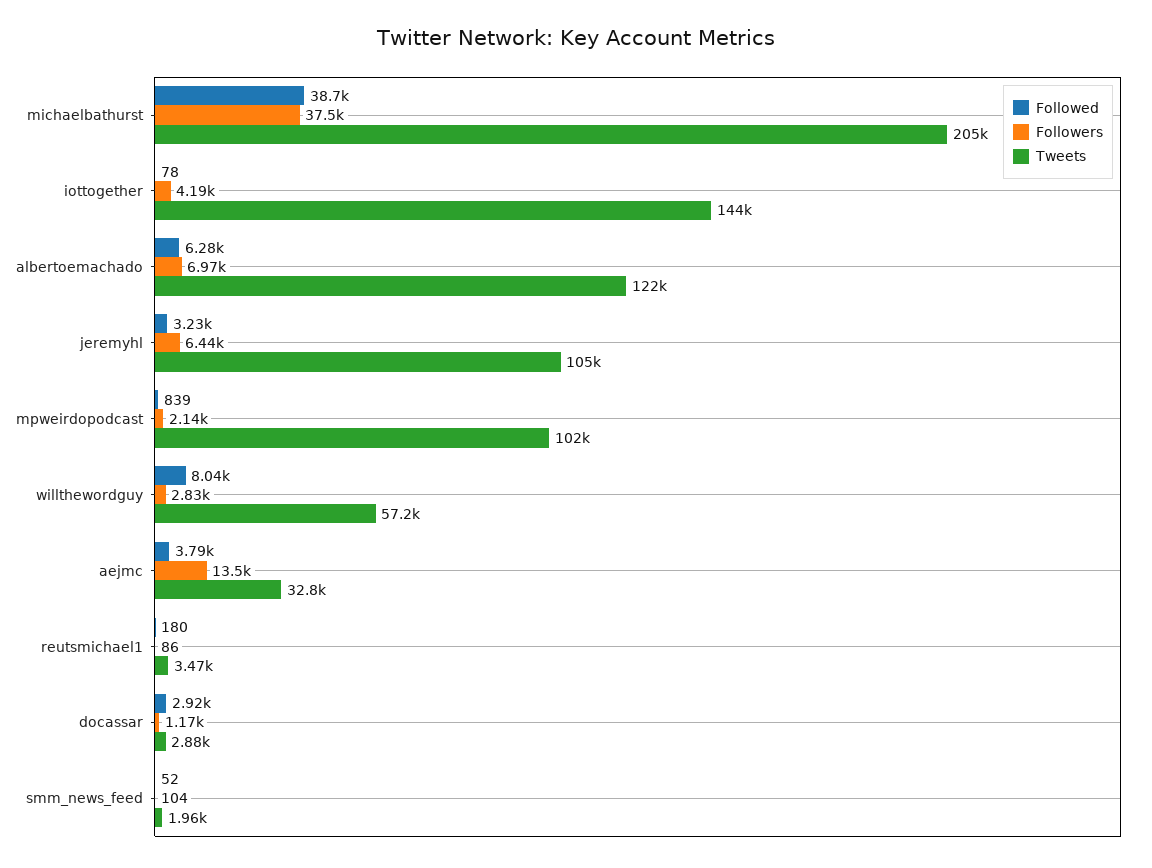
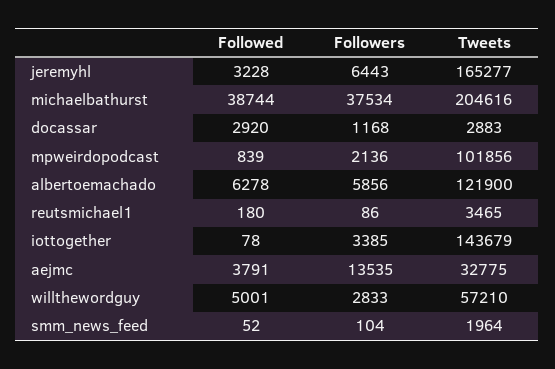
Followers, iottogether: 4190 -> 3385
Followers, albertoemachado: 6970 -> 5856
Tweets, jeremyhl: 105000 -> 165277
Followed, willthewordguy: 8040 -> 5001

